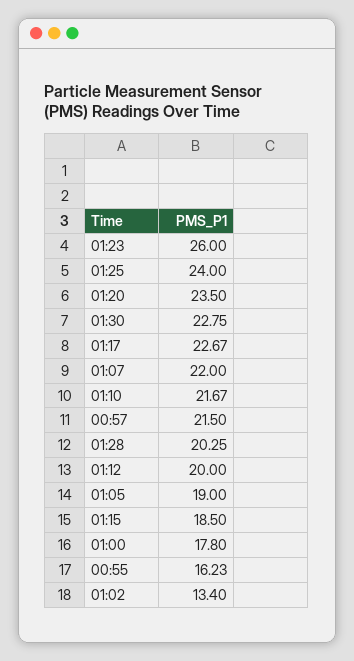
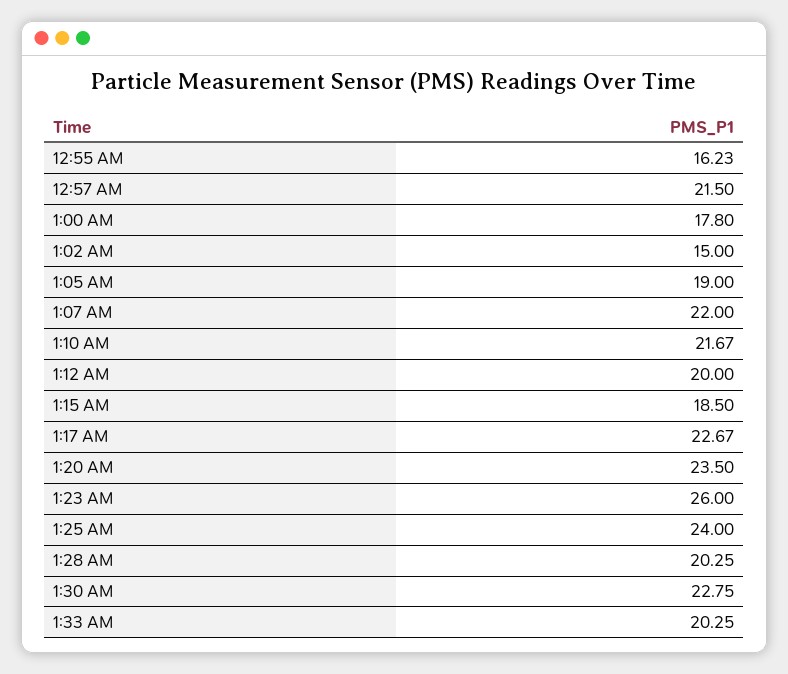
01:02: 13.4 -> 15
1:33 AM: none -> 20.25

